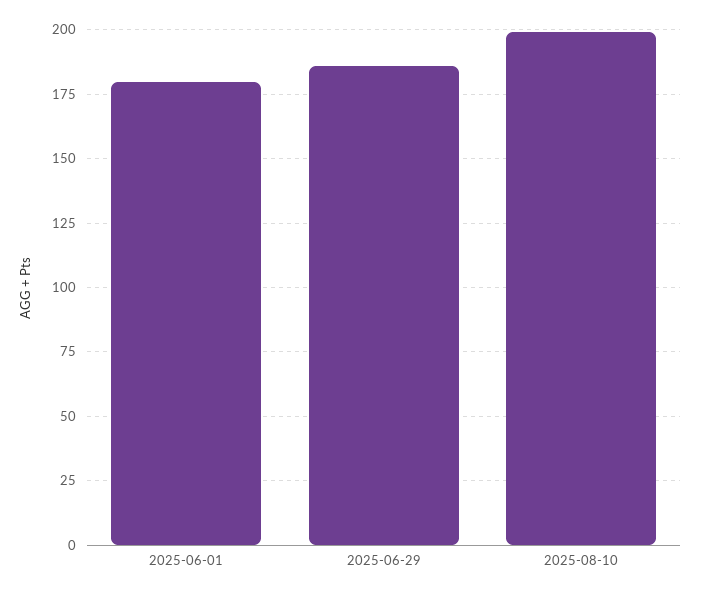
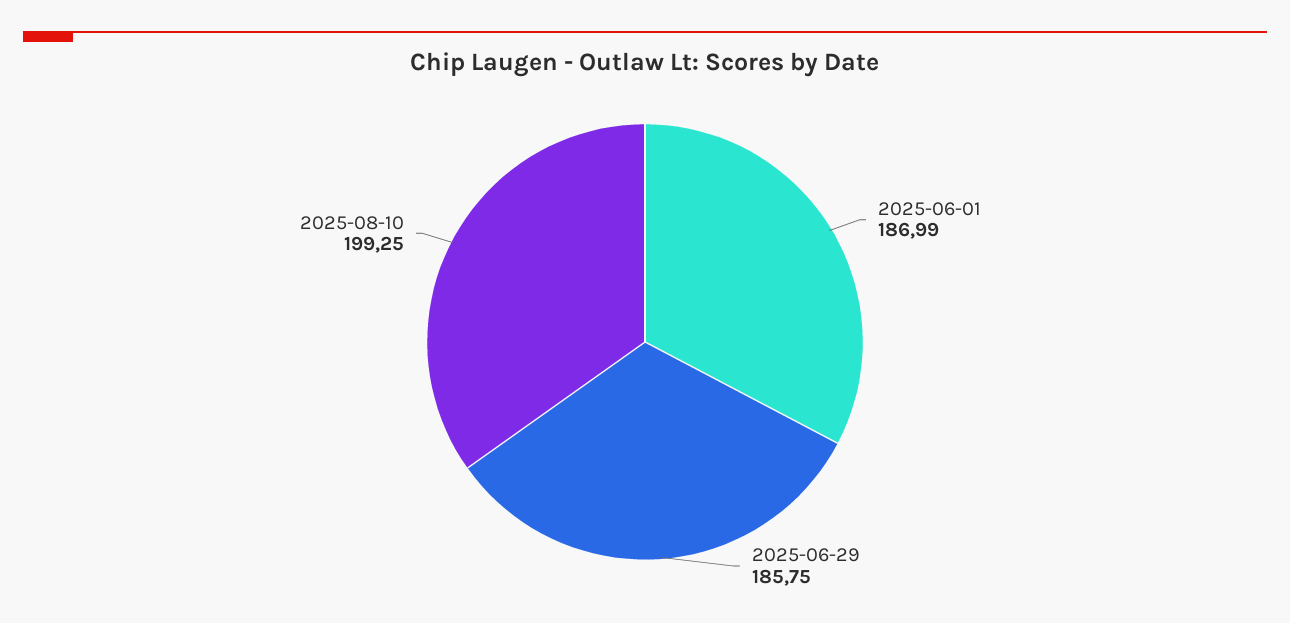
2025-06-01: 180 -> 186.99

